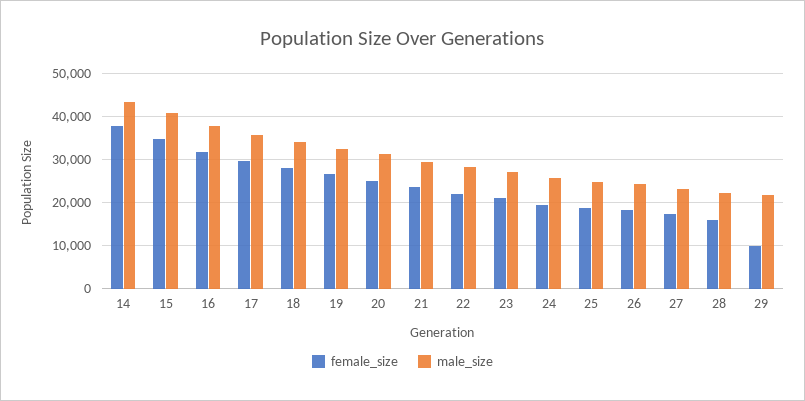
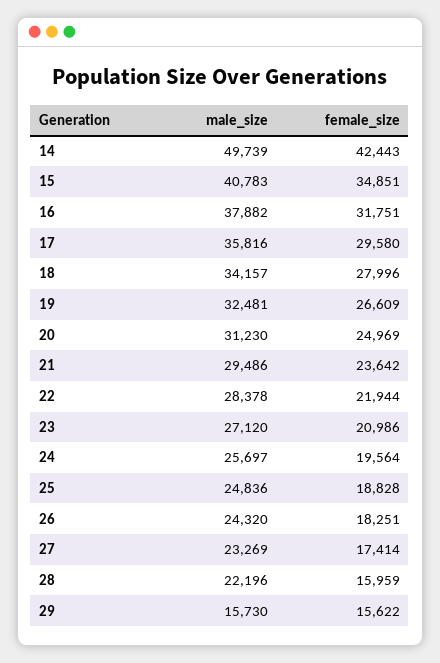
female_size, 14: 38000 -> 42443
male_size, 14: 44000 -> 49739
female_size, 29: 10000 -> 15622
male_size, 29: 22000 -> 15730

